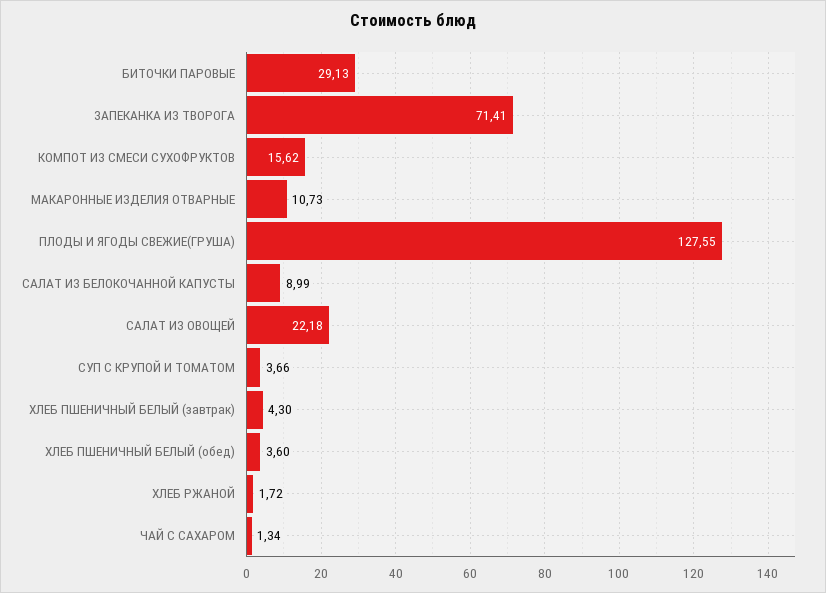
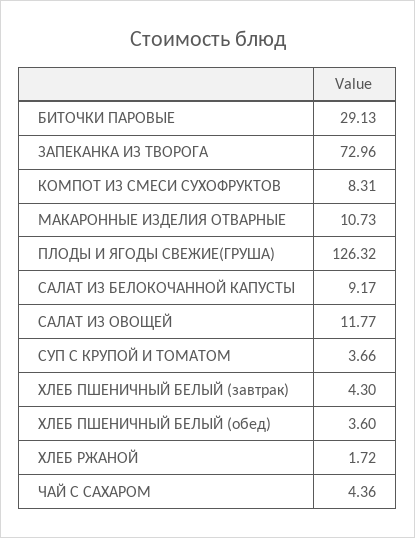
ЗАПЕКАНКА ИЗ ТВОРОГА: 71.41 -> 72.96
КОМПОТ ИЗ СМЕСИ СУХОФРУКТОВ: 15.62 -> 8.31
ПЛОДЫ И ЯГОДЫ СВЕЖИЕ(ГРУША): 127.55 -> 126.32
САЛАТ ИЗ БЕЛОКОЧАННОЙ КАПУСТЫ: 8.99 -> 9.17
САЛАТ ИЗ ОВОЩЕЙ: 22.18 -> 11.77
ЧАЙ С САХАРОМ: 1.34 -> 4.36

